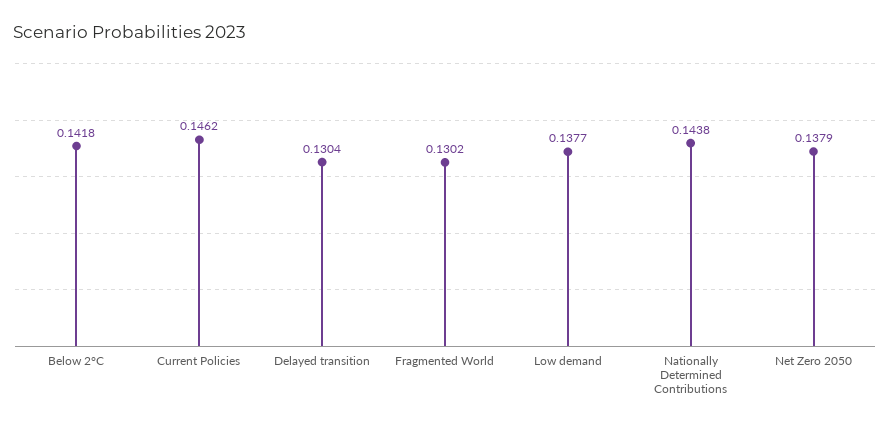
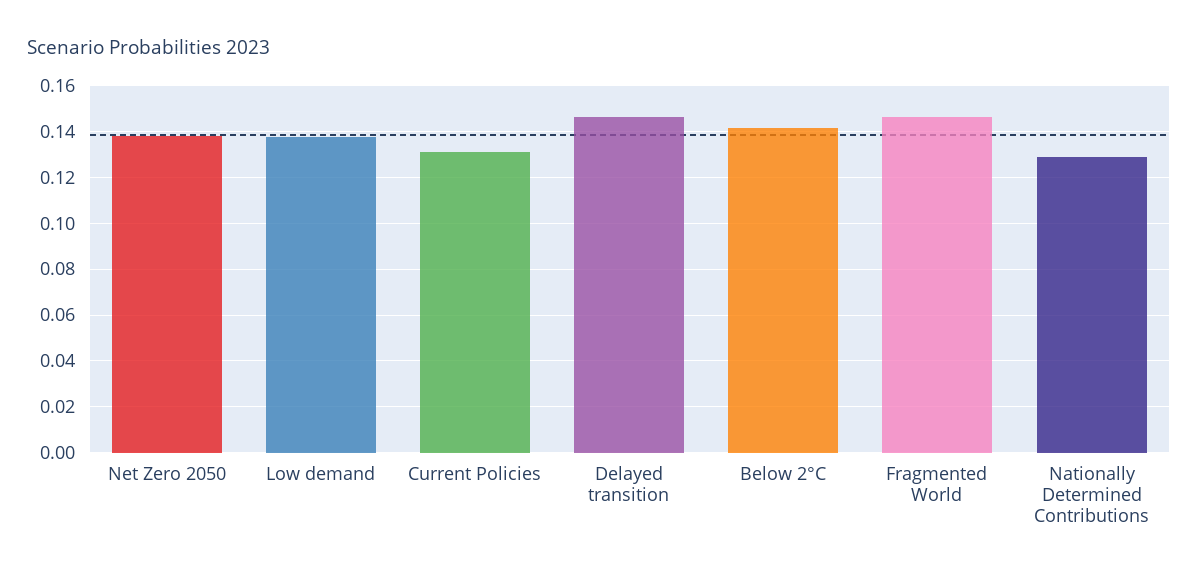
Current Policies: 0.1462 -> 0.13
Delayed transition: 0.1304 -> 0.145
Fragmented World: 0.1302 -> 0.145
Nationally Determined Contributions: 0.1438 -> 0.13

